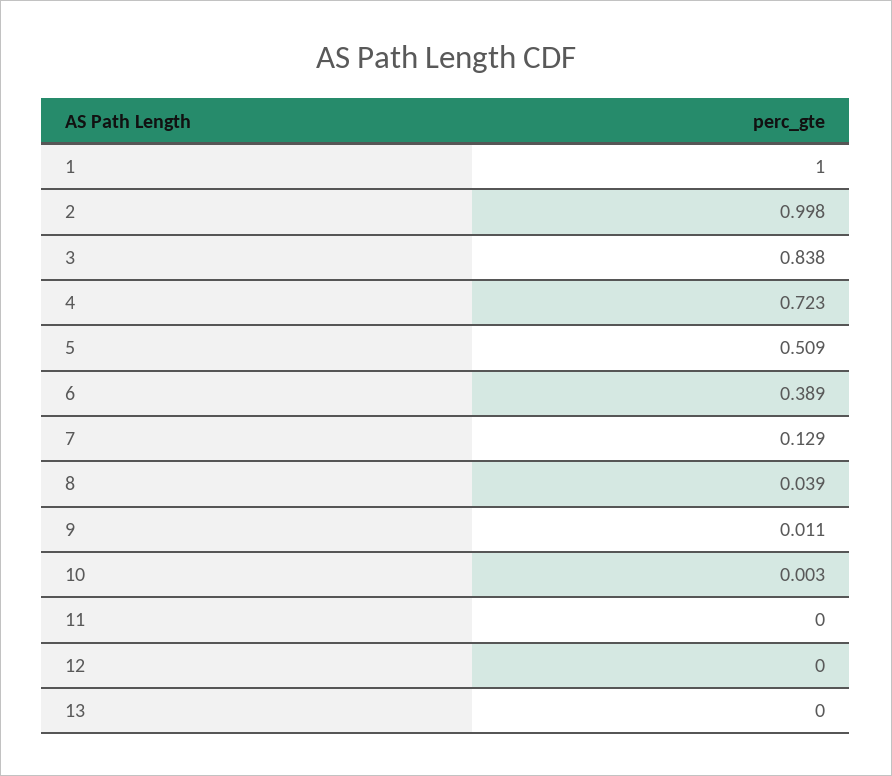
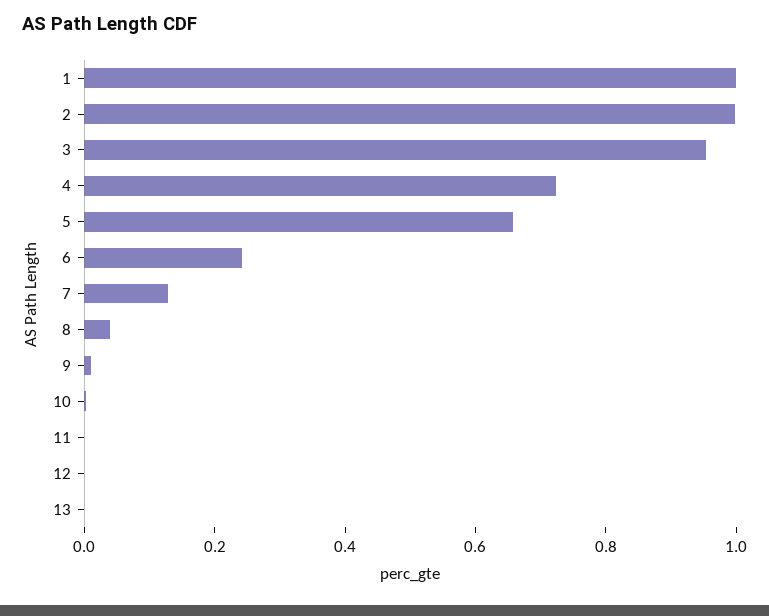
3: 0.838 -> 0.95
5: 0.509 -> 0.65
6: 0.389 -> 0.25

